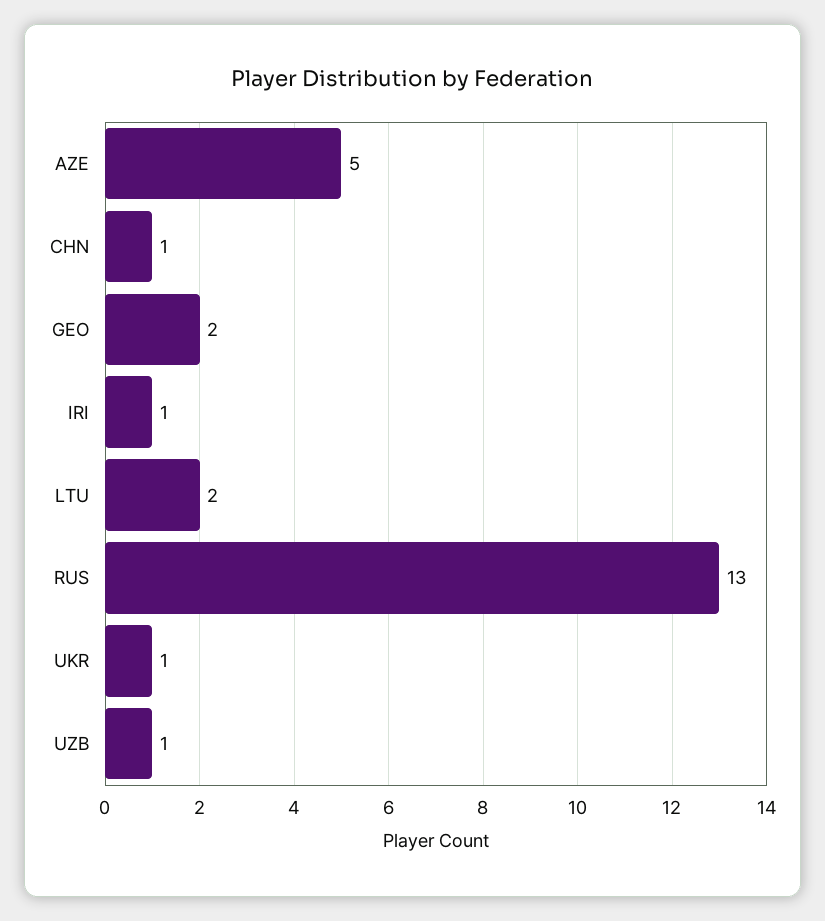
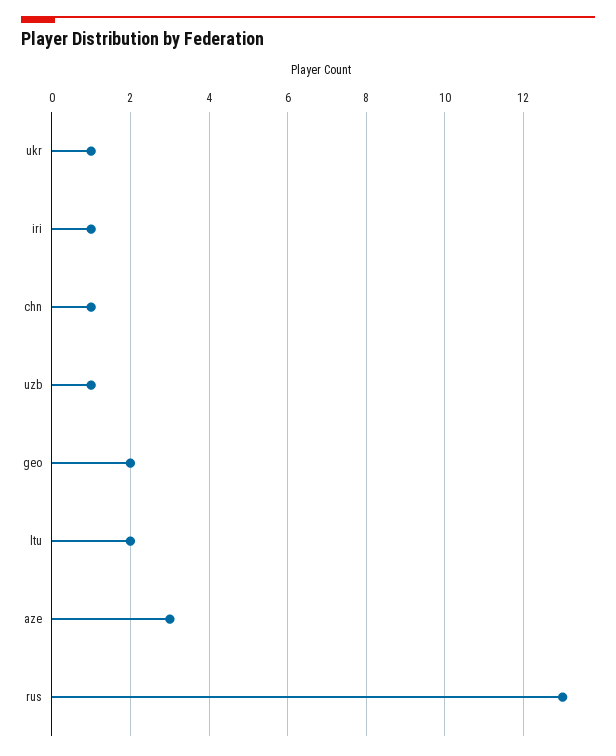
AZE: 5 -> 3

